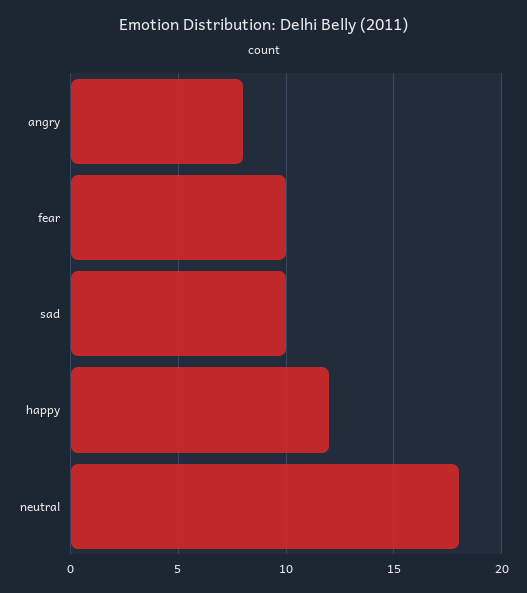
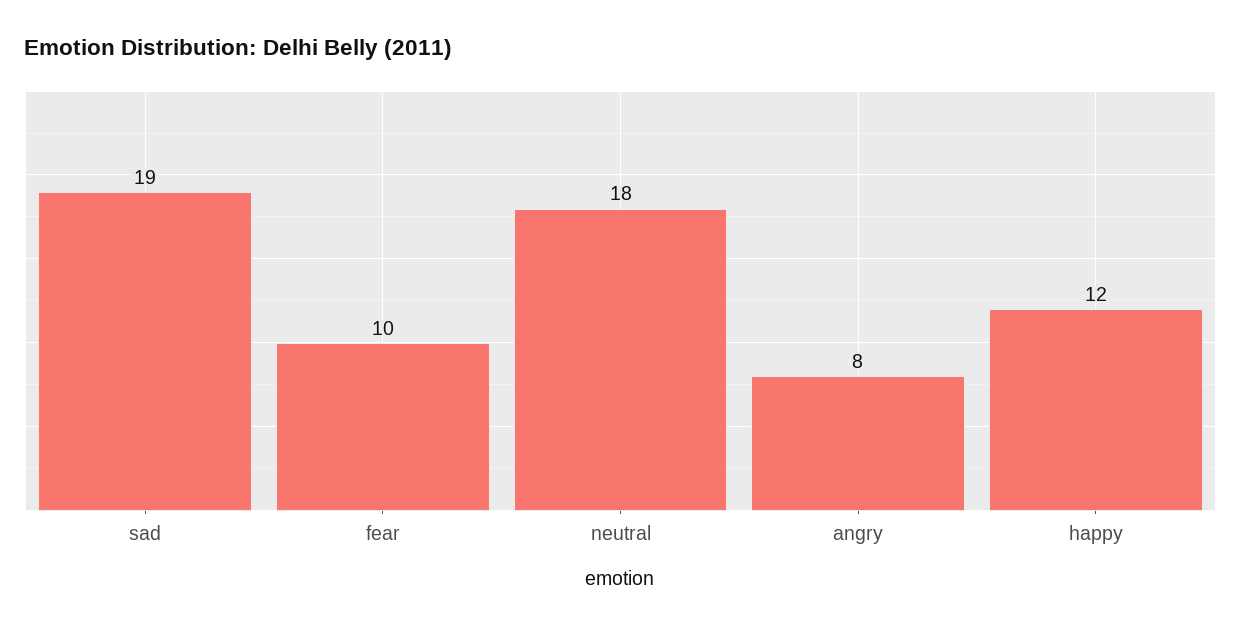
sad: 10 -> 19

